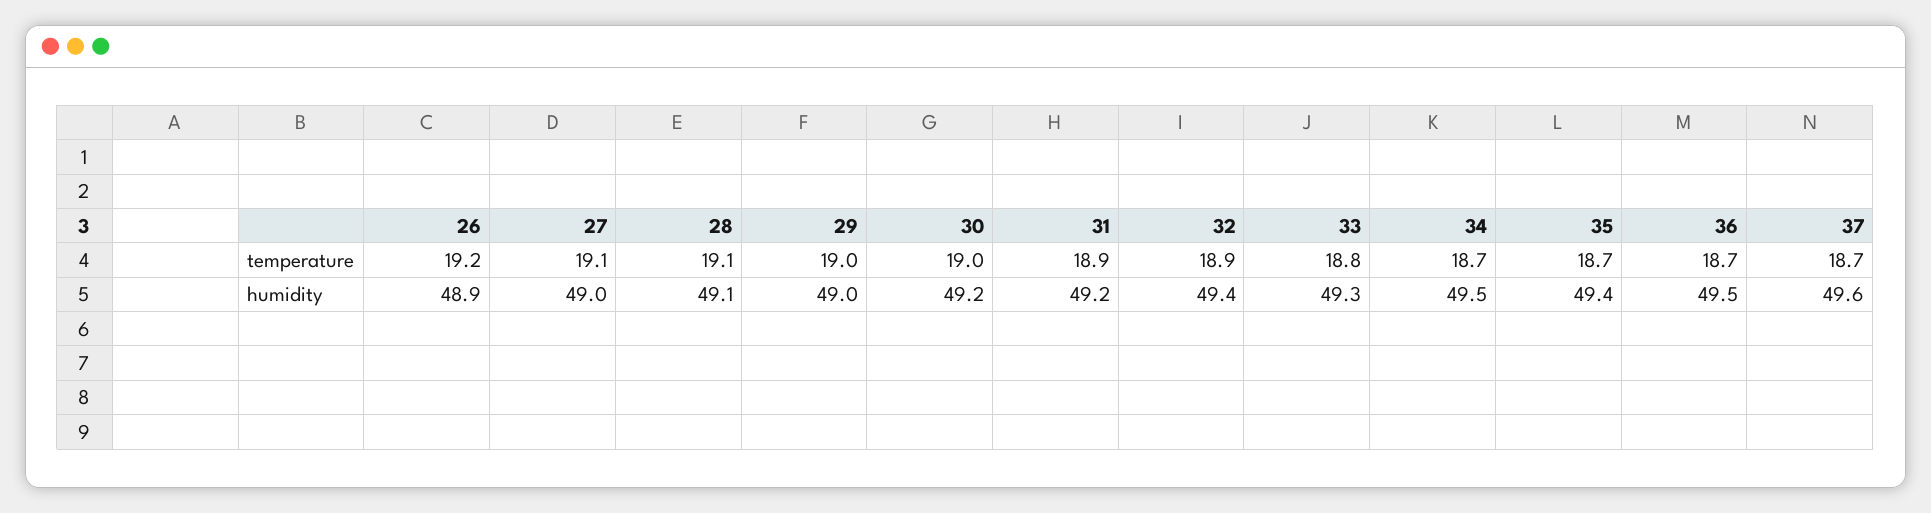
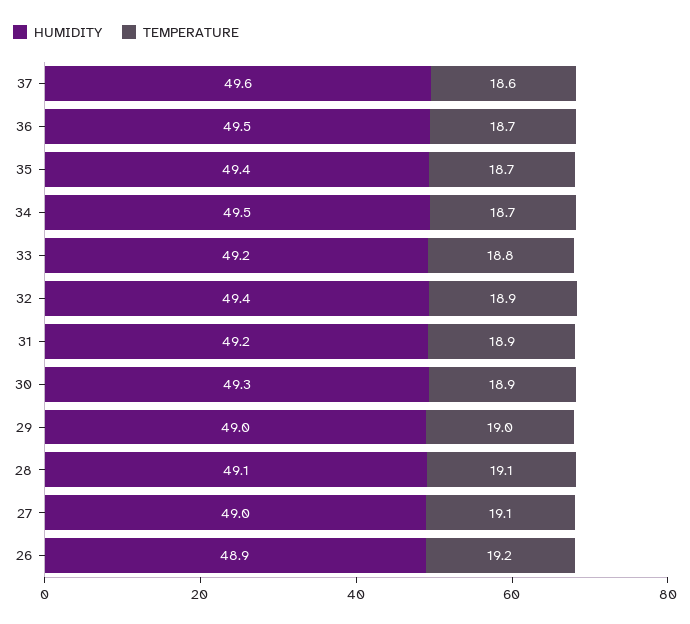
temperature, 30: 19 -> 18.9
temperature, 37: 18.7 -> 18.6
humidity, 30: 49.2 -> 49.3
humidity, 33: 49.3 -> 49.2

